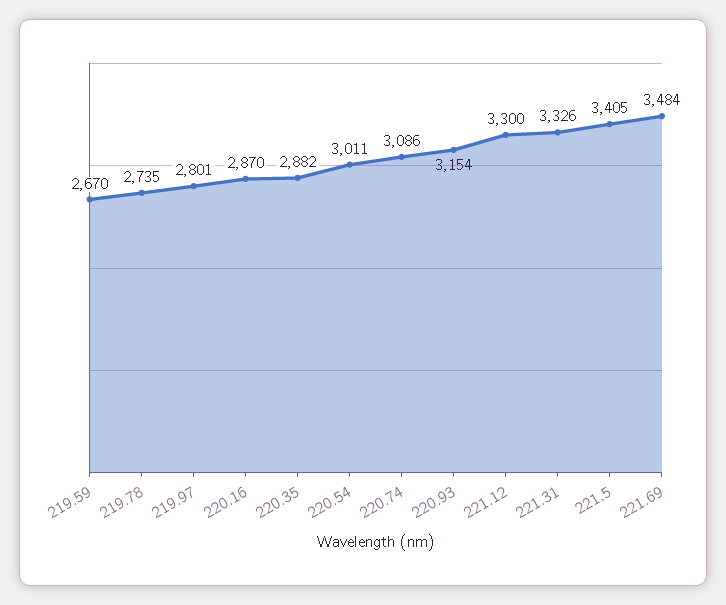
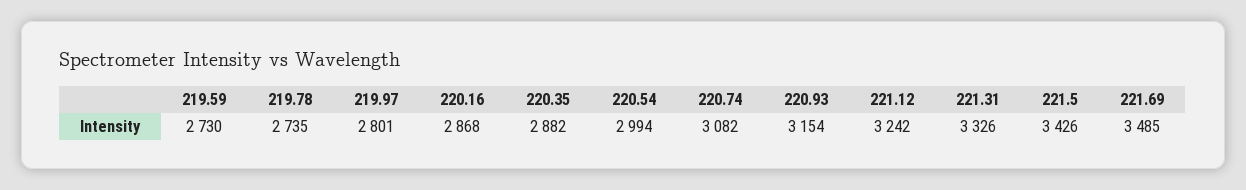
219.59: 2670 -> 2730
220.16: 2870 -> 2868
220.54: 3011 -> 2994
220.74: 3086 -> 3082
221.12: 3300 -> 3242
221.5: 3405 -> 3426
221.69: 3484 -> 3485

